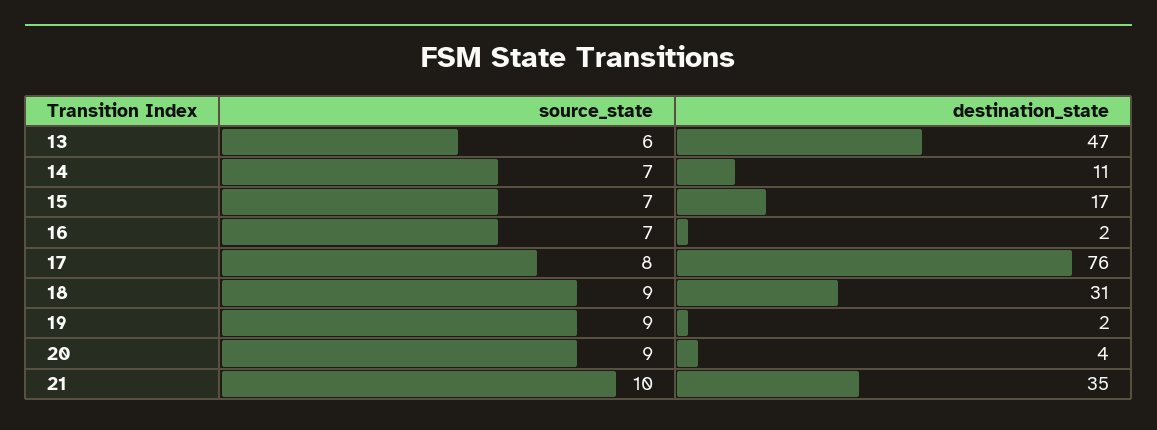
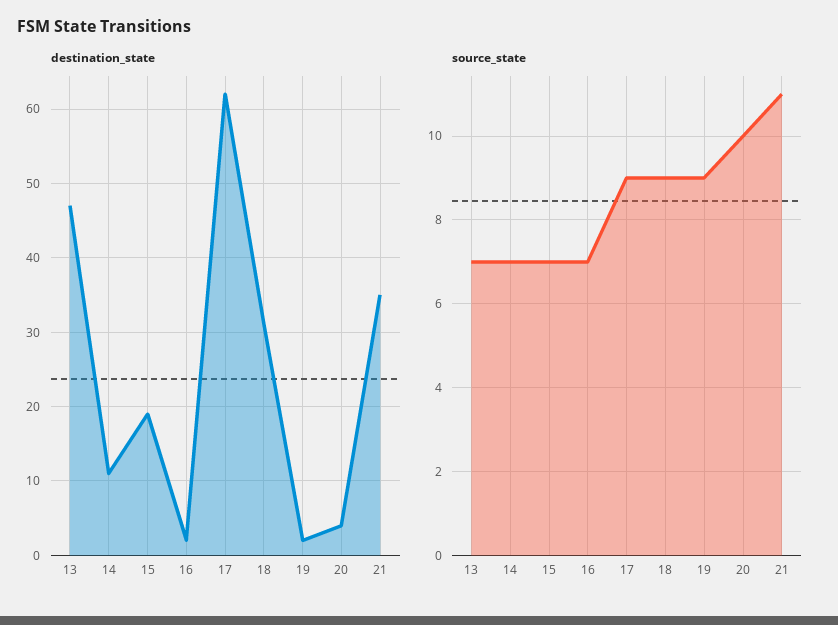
source_state, 13: 6 -> 7
destination_state, 15: 17 -> 19
source_state, 17: 8 -> 9
destination_state, 17: 76 -> 62
source_state, 20: 9 -> 10
source_state, 21: 10 -> 11

